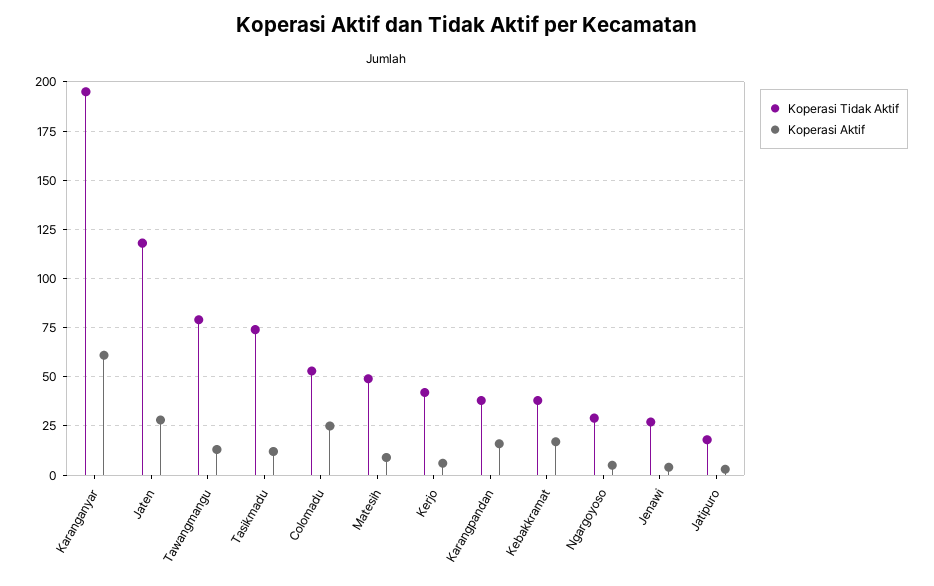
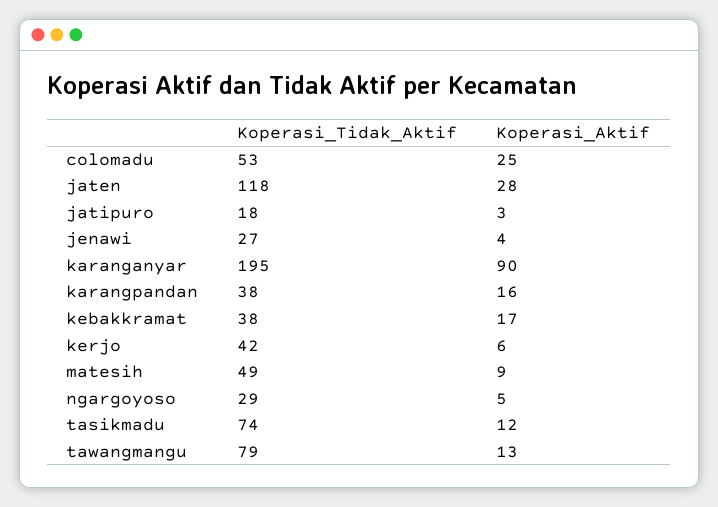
Koperasi Aktif, Karanganyar: 60 -> 90

